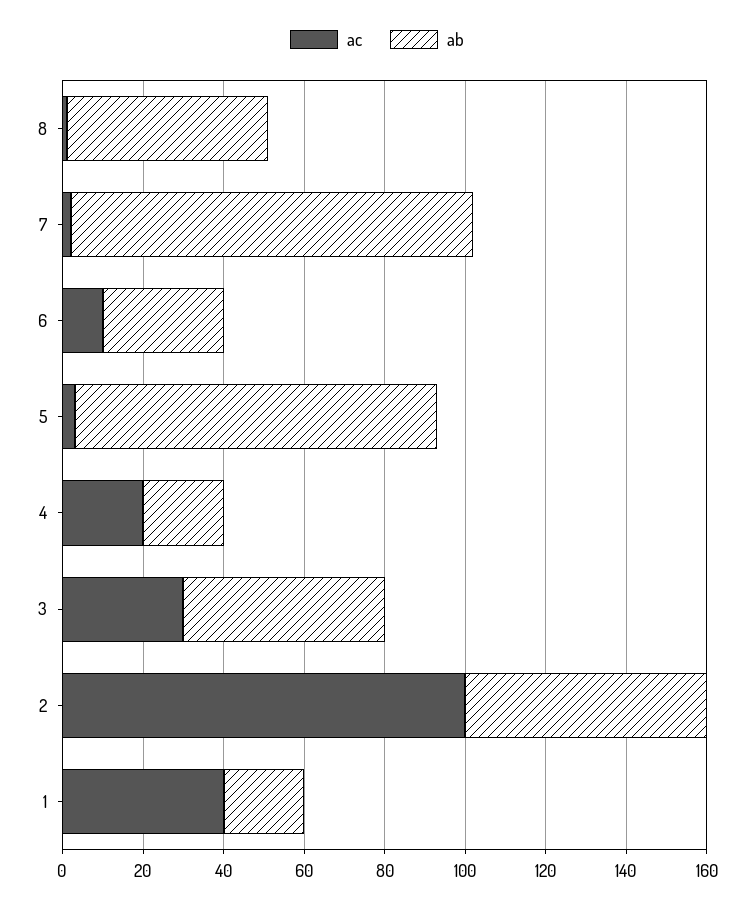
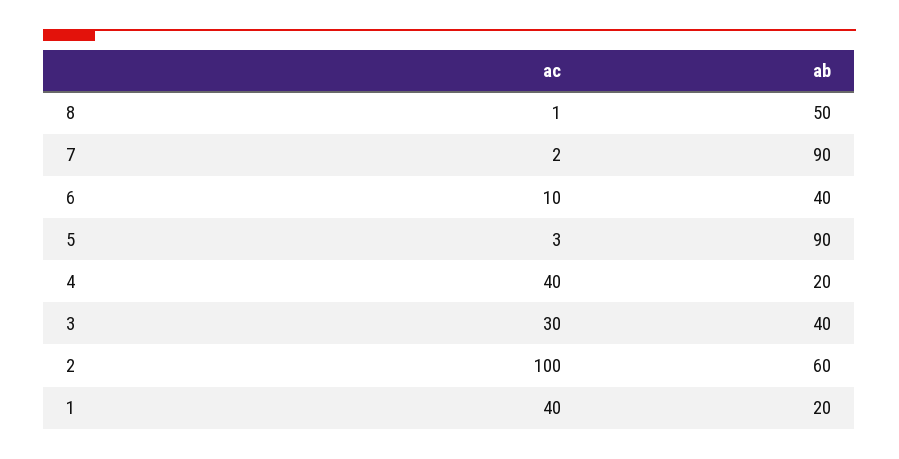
ab, 7: 100 -> 90
ab, 6: 30 -> 40
ac, 4: 20 -> 40
ab, 3: 50 -> 40

